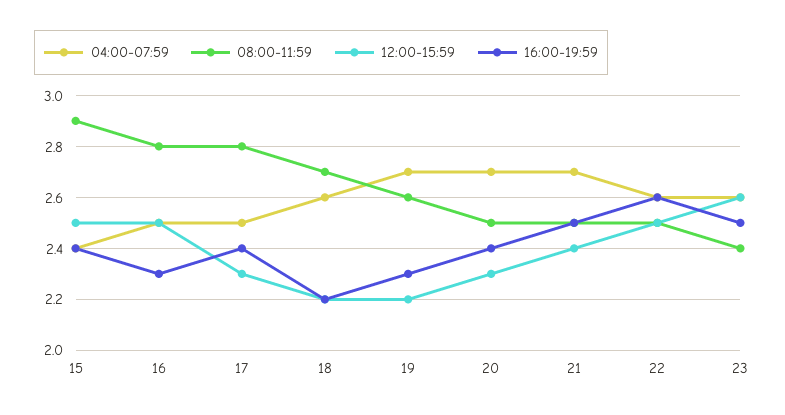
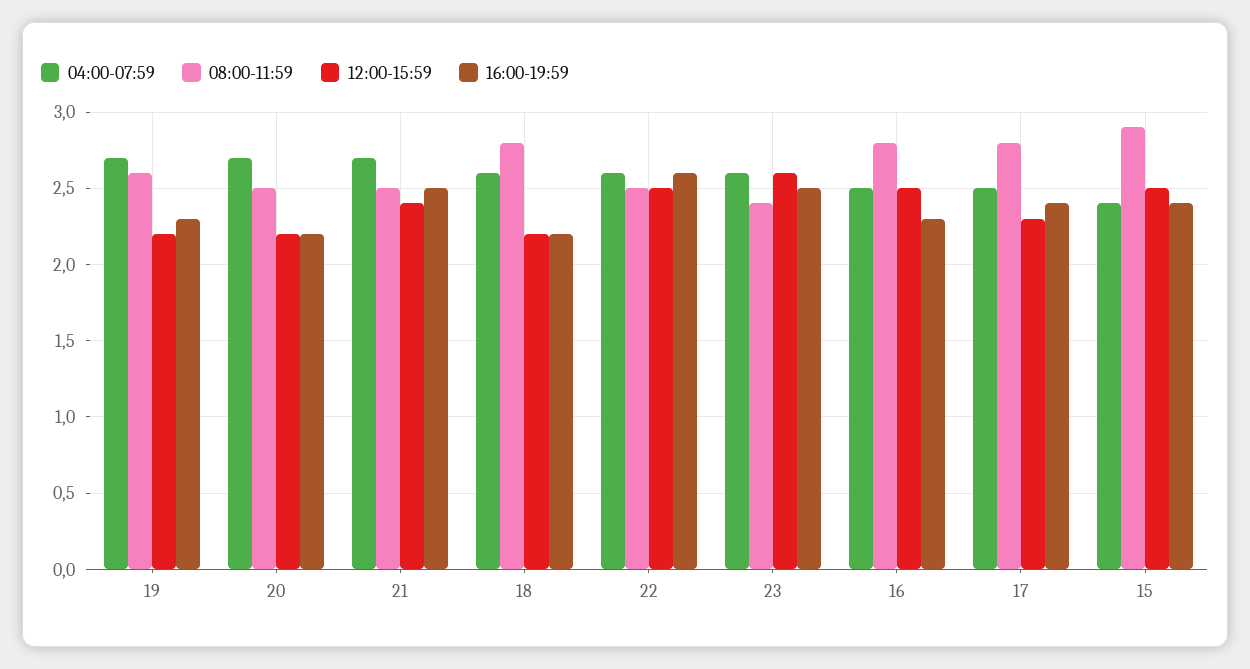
08:00-11:59, 18: 2.7 -> 2.8
12:00-15:59, 20: 2.3 -> 2.2
16:00-19:59, 20: 2.4 -> 2.2

